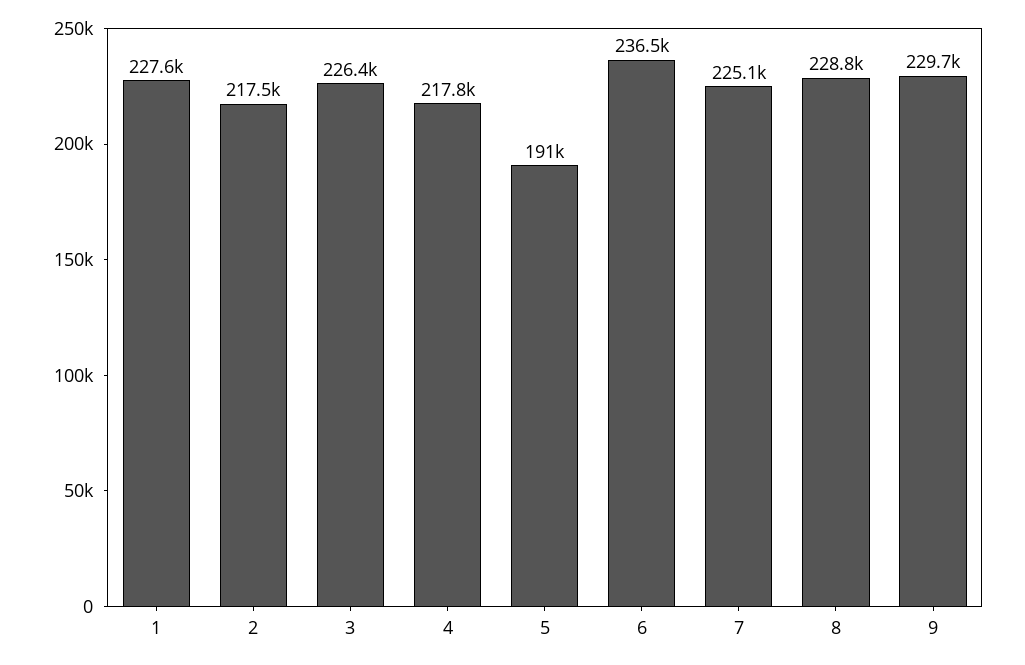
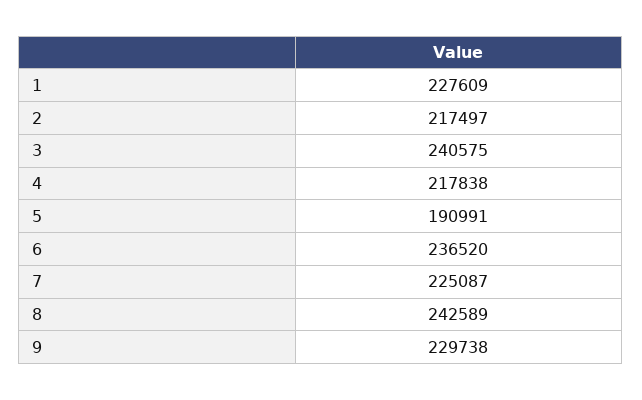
3: 226400 -> 240575
8: 228800 -> 242589

